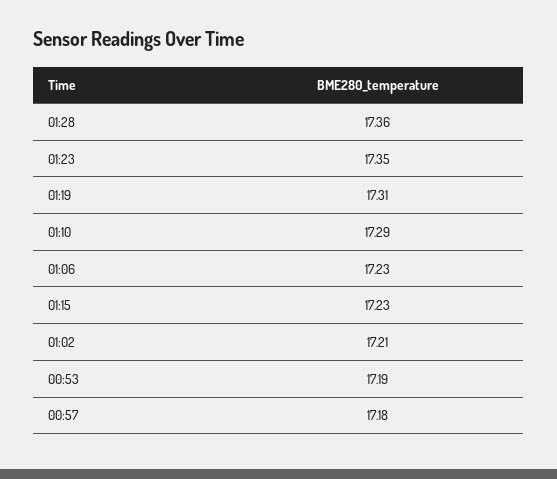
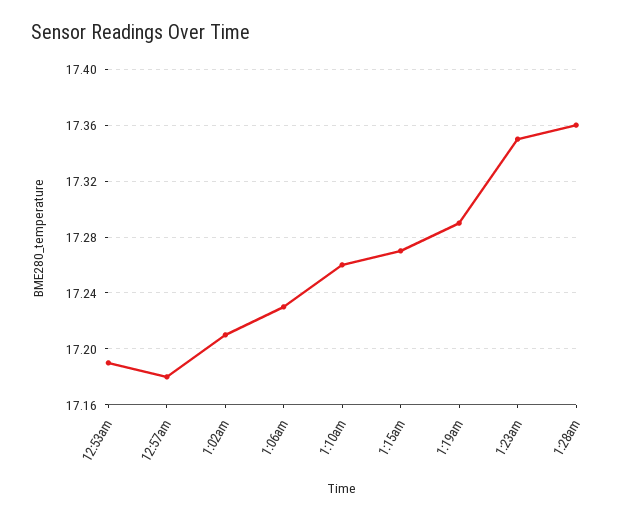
01:19: 17.31 -> 17.29
01:10: 17.29 -> 17.26
01:15: 17.23 -> 17.27

